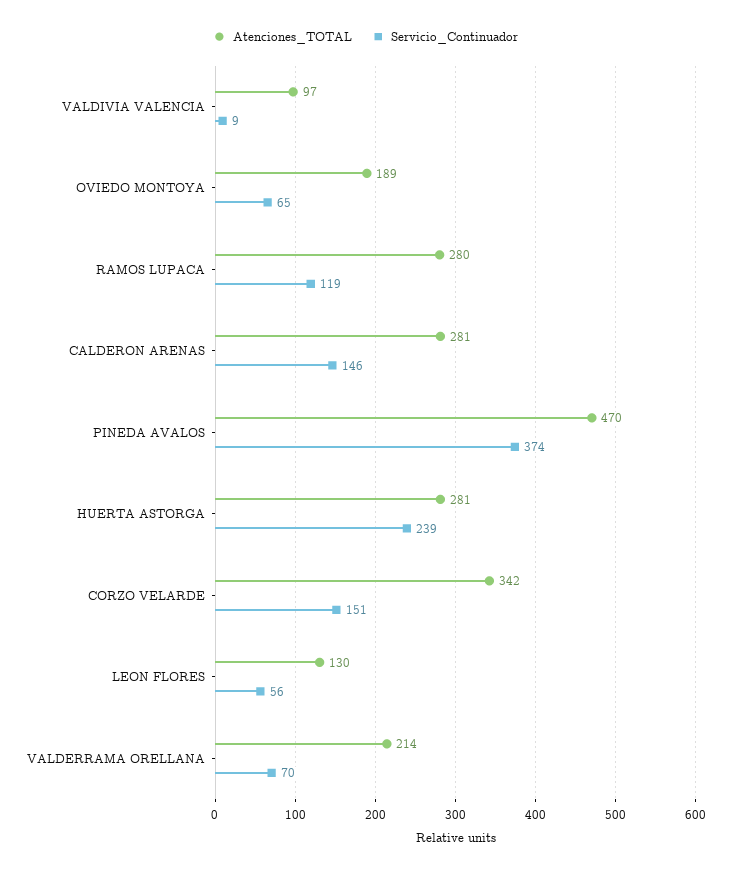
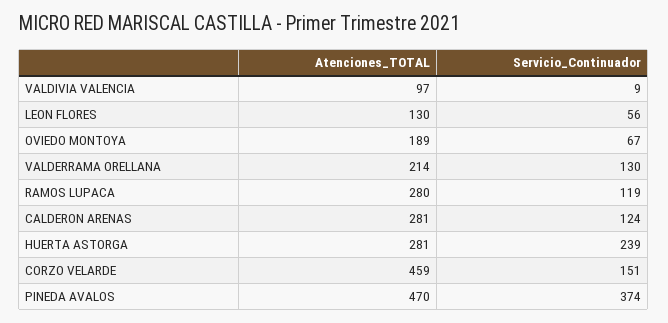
Servicio_Continuador, OVIEDO MONTOYA: 65 -> 67
Servicio_Continuador, CALDERON ARENAS: 146 -> 124
Atenciones_TOTAL, CORZO VELARDE: 342 -> 459
Servicio_Continuador, VALDERRAMA ORELLANA: 70 -> 130

